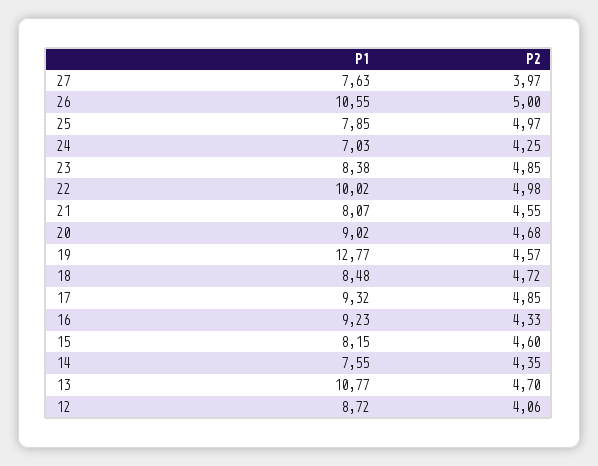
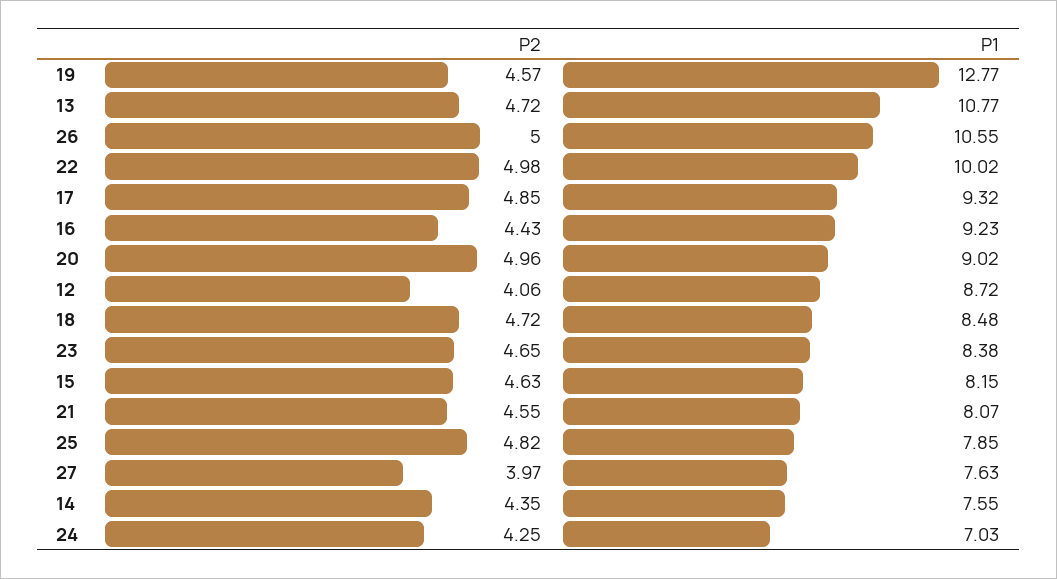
P2, 25: 4.97 -> 4.82
P2, 23: 4.85 -> 4.65
P2, 20: 4.68 -> 4.96
P2, 16: 4.33 -> 4.43
P2, 15: 4.6 -> 4.63
P2, 13: 4.7 -> 4.72

